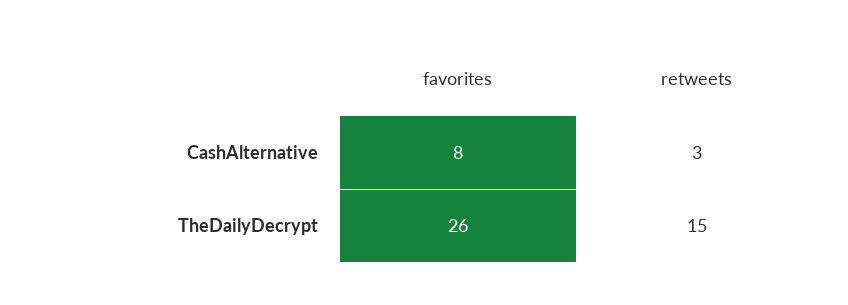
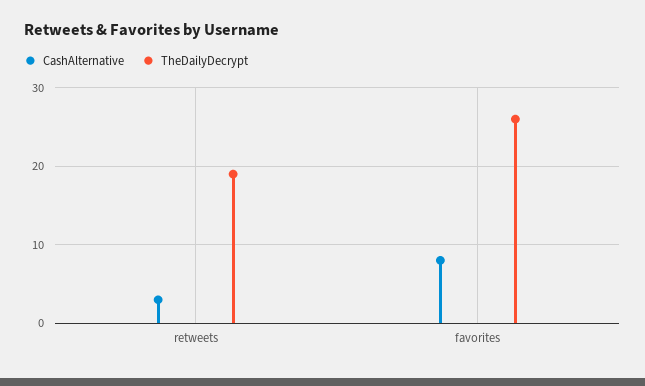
TheDailyDecrypt, retweets: 15 -> 19

